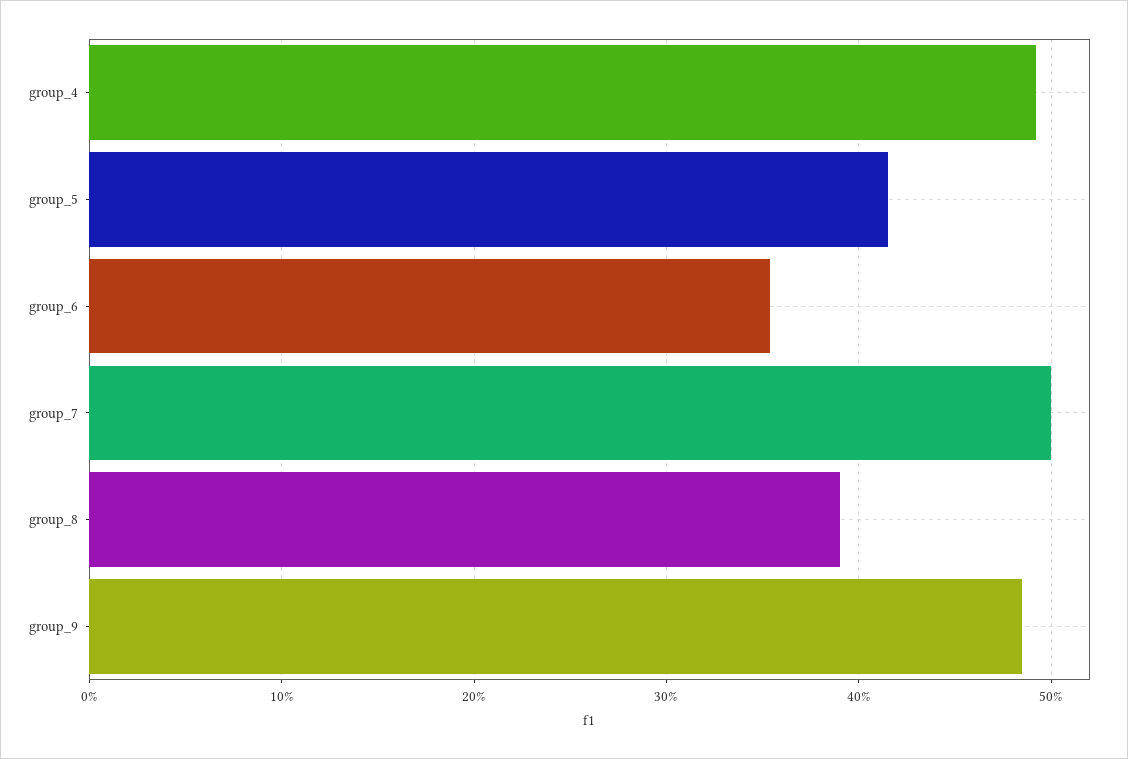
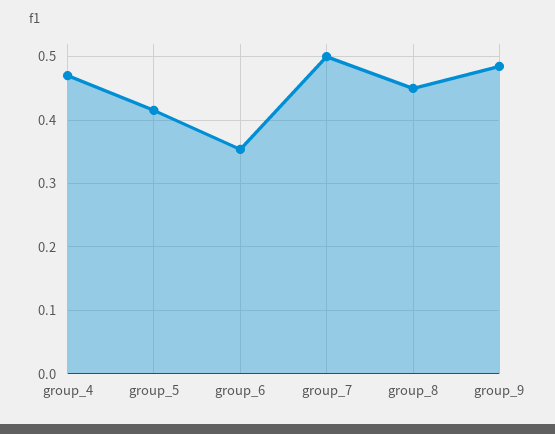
group_4: 0.49 -> 0.47
group_8: 0.39 -> 0.45

